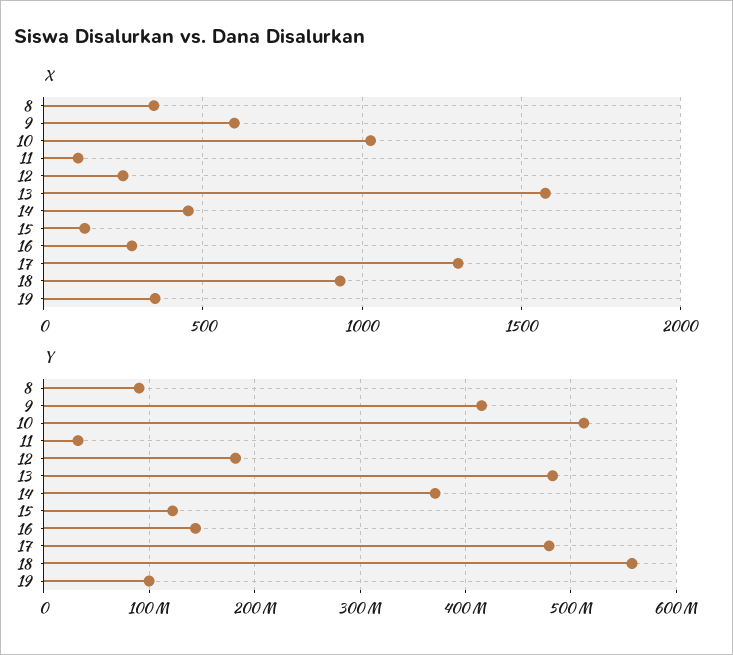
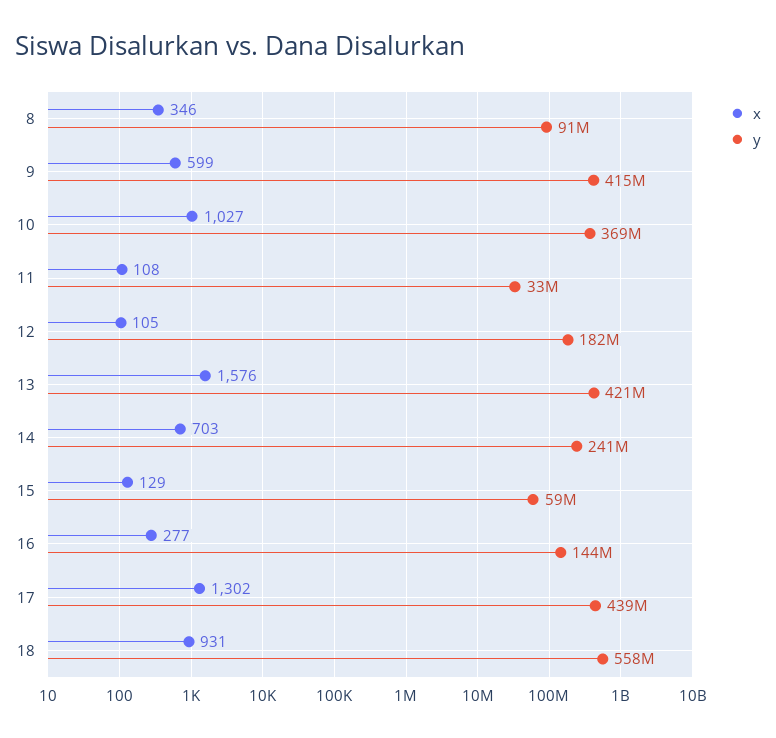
X, 12: 250 -> 105
X, 14: 450 -> 703
X, 19: 350 -> none
Y, 10: 510000000 -> 369000000
Y, 13: 480000000 -> 421000000
Y, 14: 370000000 -> 241000000
Y, 15: 120000000 -> 59000000
Y, 17: 480000000 -> 439000000
Y, 19: 100000000 -> none

